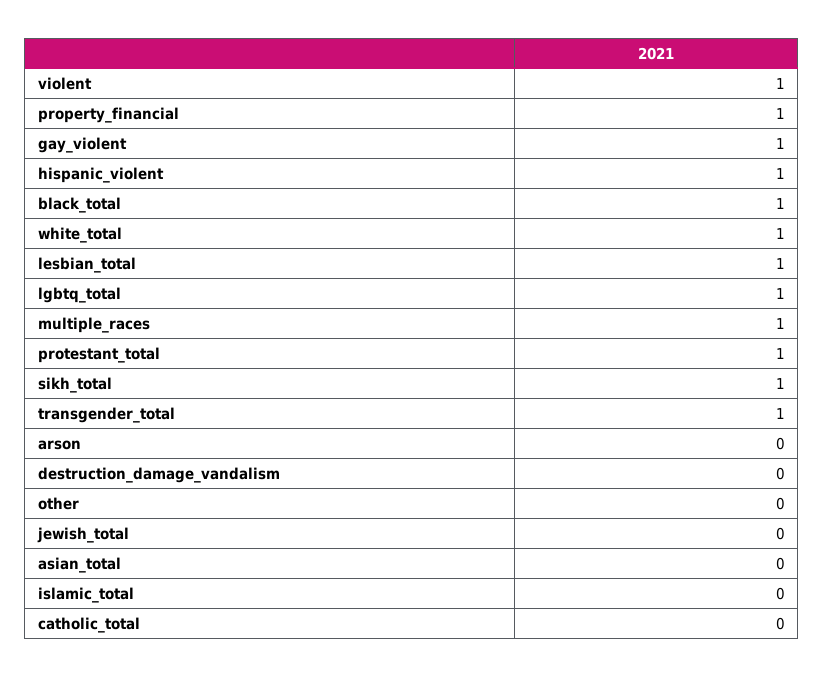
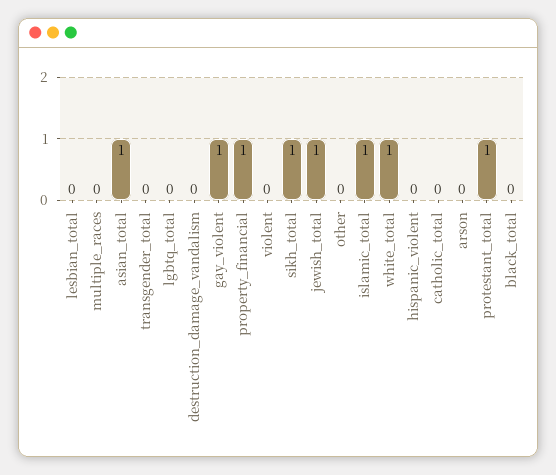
violent: 1 -> 0
hispanic_violent: 1 -> 0
black_total: 1 -> 0
lesbian_total: 1 -> 0
lgbtq_total: 1 -> 0
multiple_races: 1 -> 0
transgender_total: 1 -> 0
jewish_total: 0 -> 1
asian_total: 0 -> 1
islamic_total: 0 -> 1

